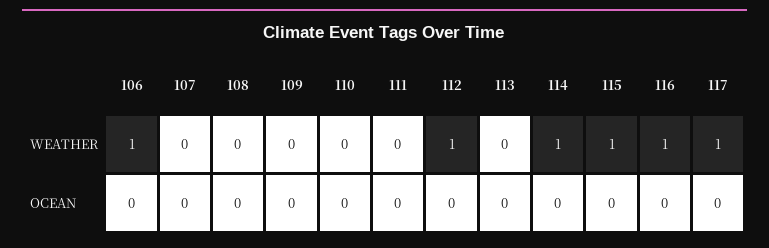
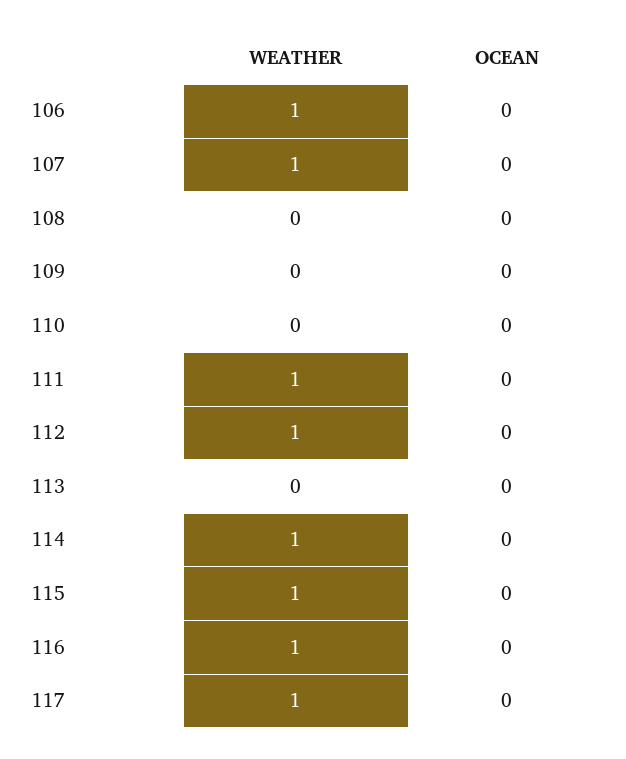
107, WEATHER: 0 -> 1
111, WEATHER: 0 -> 1

